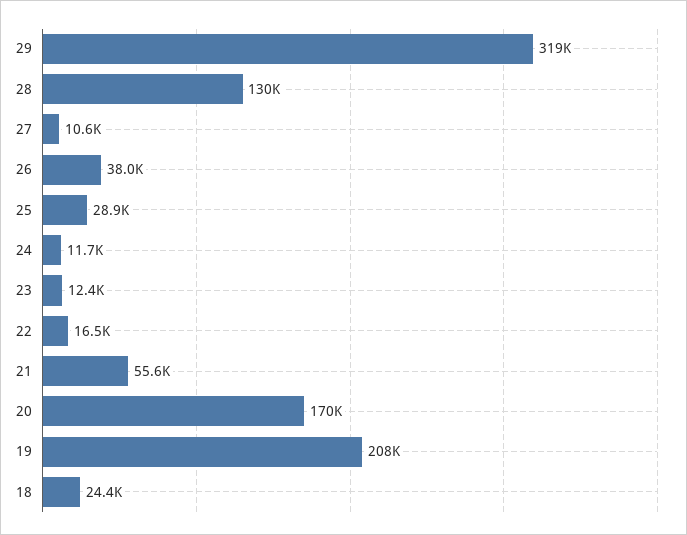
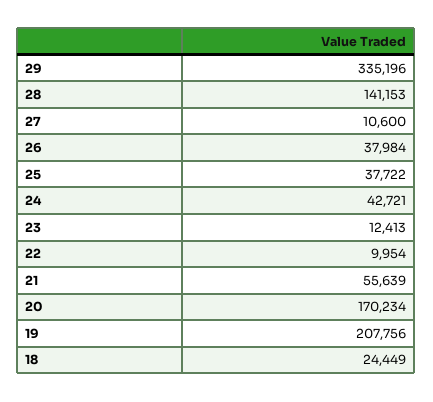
29: 319000 -> 335196
28: 130000 -> 141153
25: 28900 -> 37722
24: 11700 -> 42721
22: 16500 -> 9954

